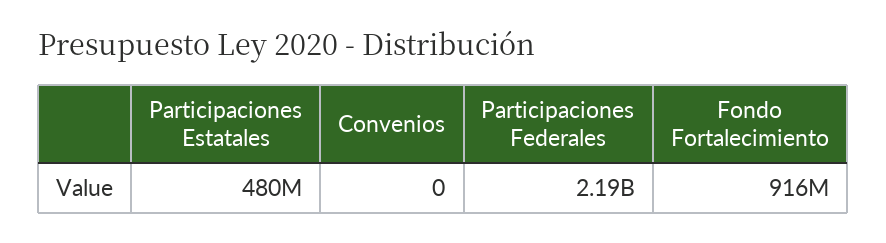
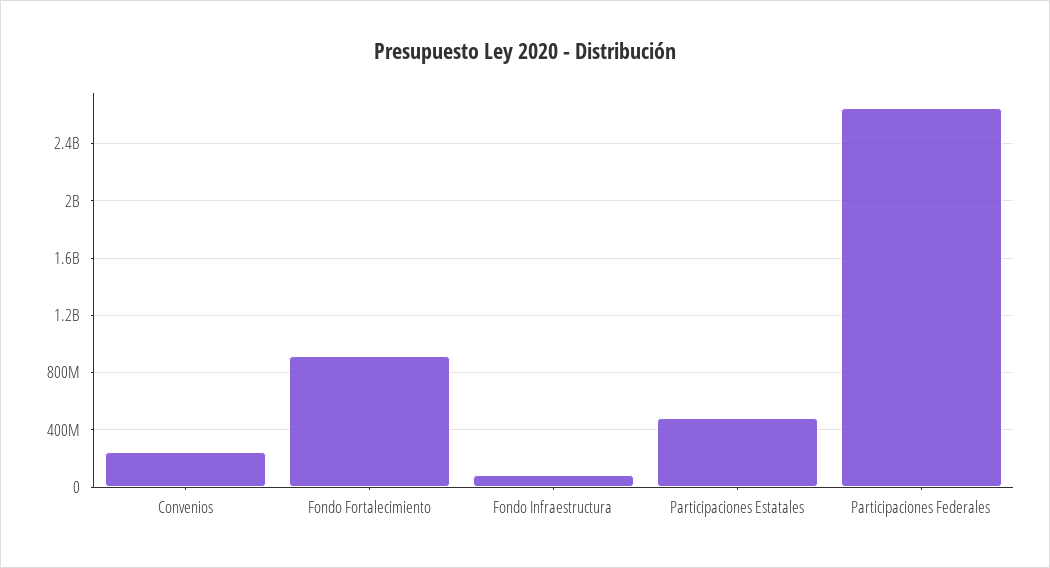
Convenios: 0 -> 250000000
Participaciones Federales: 2190000000 -> 2650000000
Fondo Infraestructura: none -> 100000000

